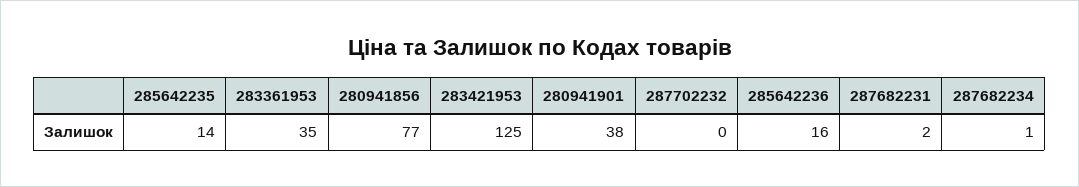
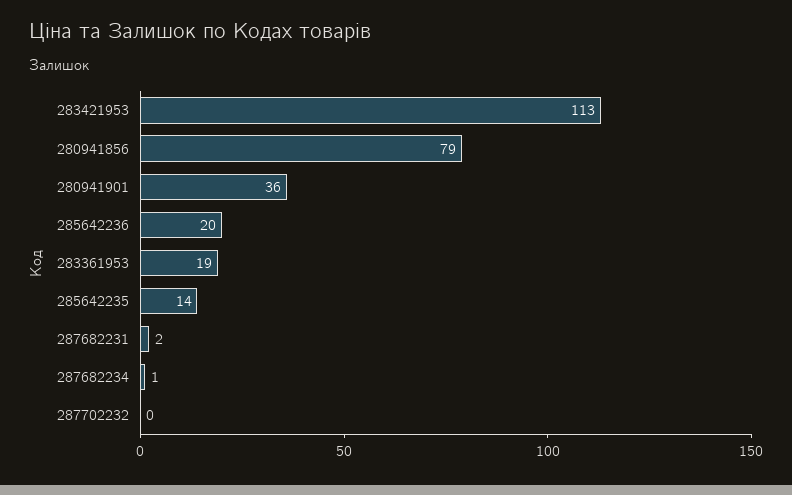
283361953: 35 -> 19
280941856: 77 -> 79
283421953: 125 -> 113
280941901: 38 -> 36
285642236: 16 -> 20

